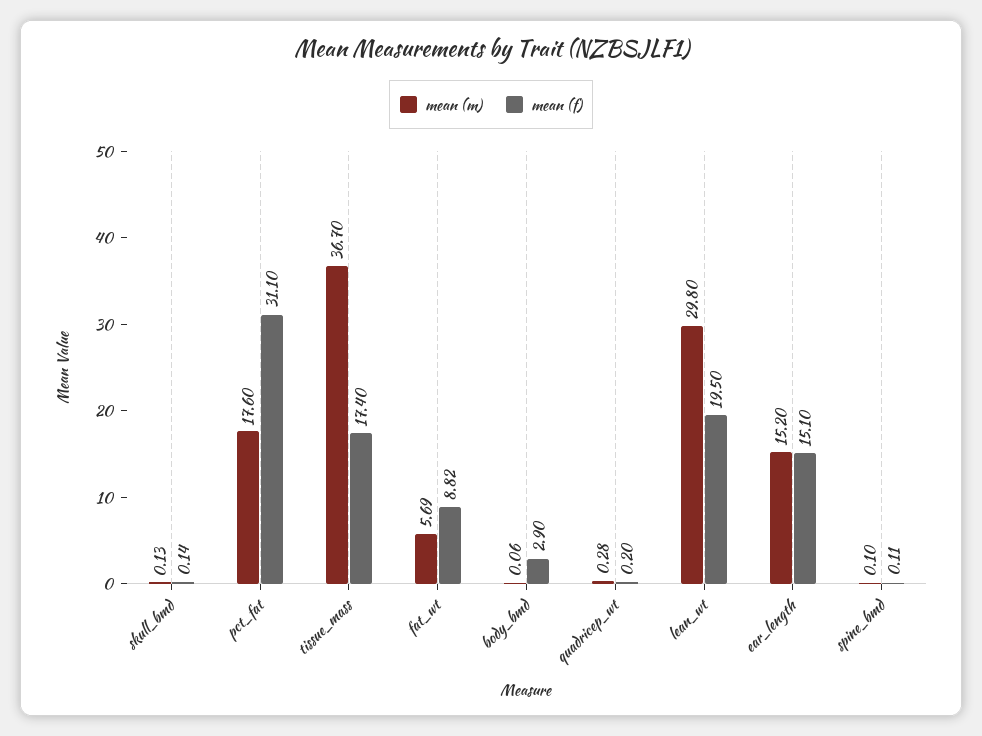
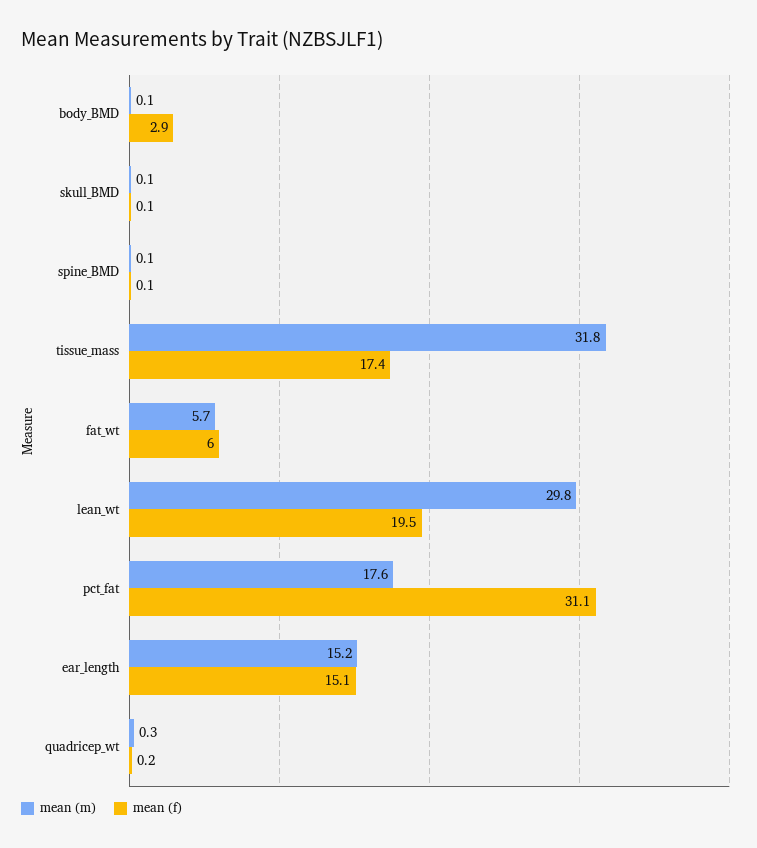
mean (m), tissue_mass: 36.7 -> 31.8
mean (f), fat_wt: 8.82 -> 6

